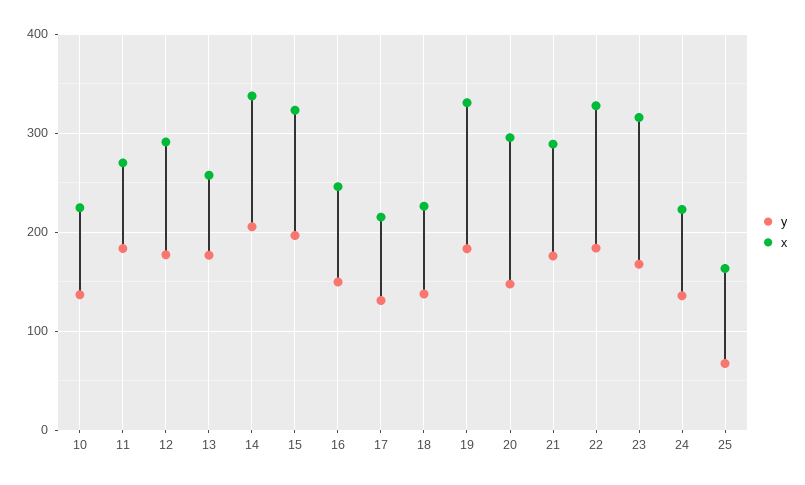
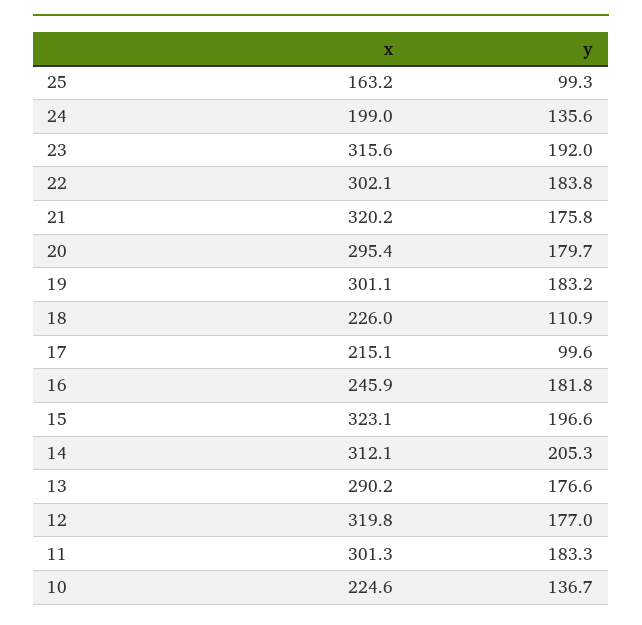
x, 11: 270 -> 301.3
x, 12: 290 -> 319.8
x, 13: 260 -> 290.2
x, 14: 340 -> 312.1
y, 16: 150 -> 181.8
y, 17: 130 -> 99.6
y, 18: 140 -> 110.9
x, 19: 330 -> 301.1
y, 20: 150 -> 179.7
x, 21: 290 -> 320.2
x, 22: 330 -> 302.1
y, 23: 170 -> 192
x, 24: 220 -> 199
y, 25: 70 -> 99.3

